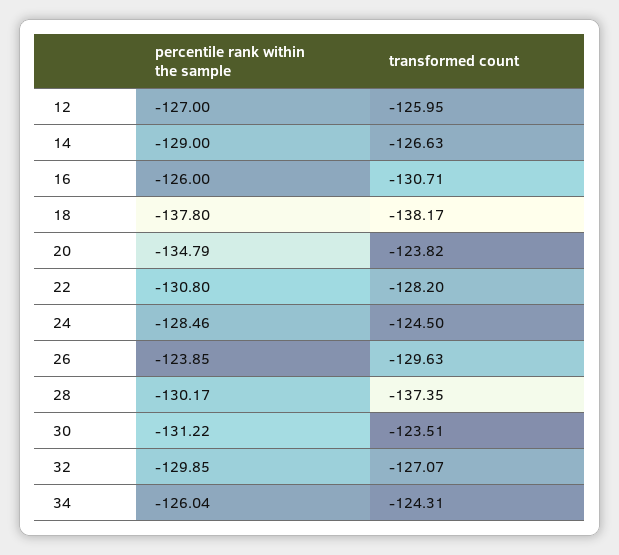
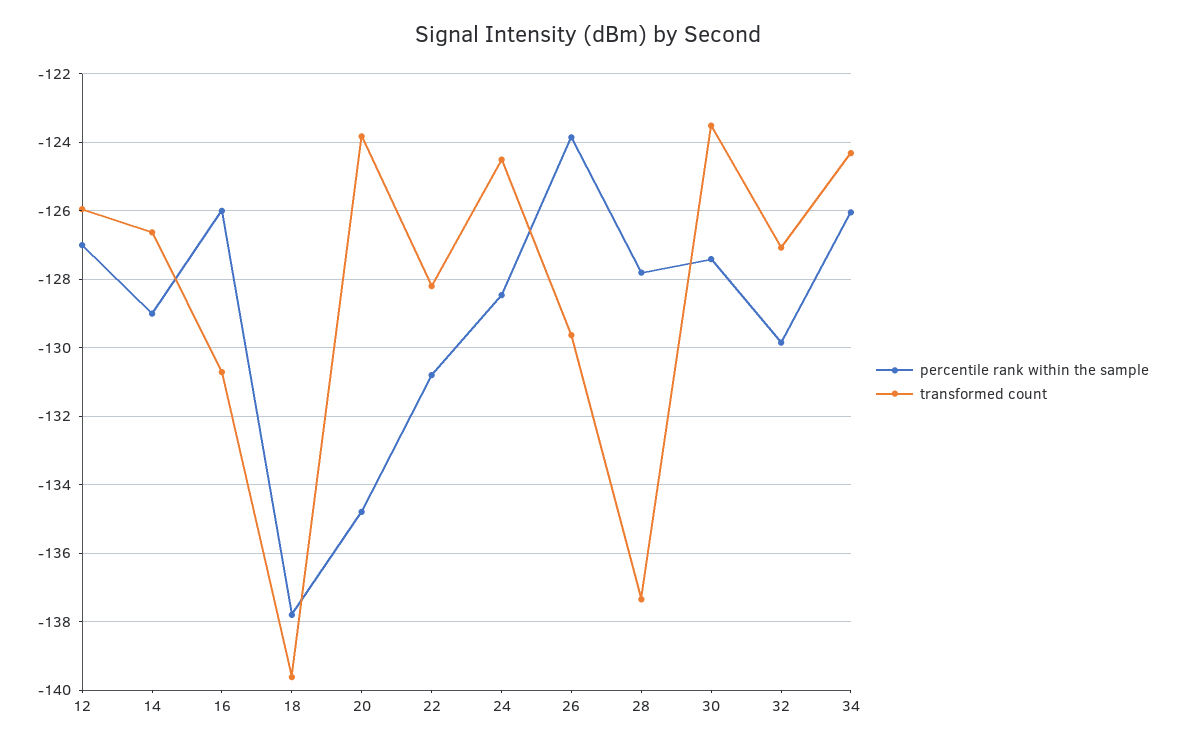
transformed count, 18: -138.17 -> -139.6
percentile rank within the sample, 28: -130.17 -> -127.8
percentile rank within the sample, 30: -131.22 -> -127.4

